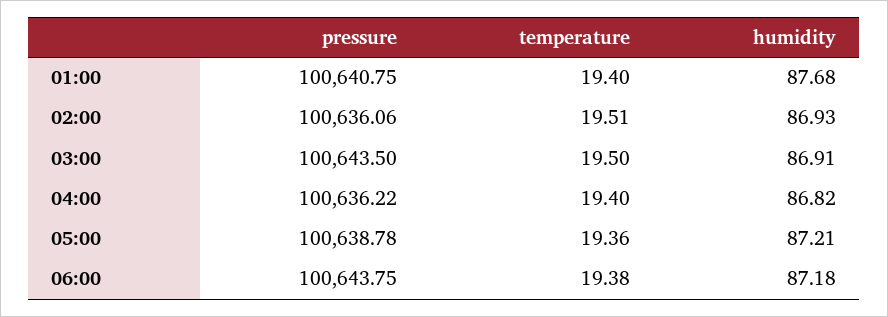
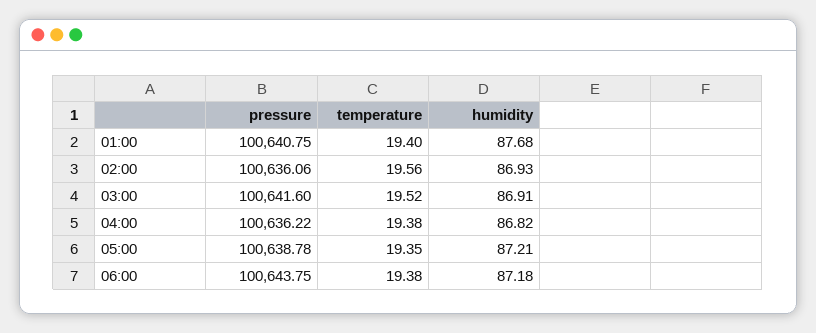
temperature, 02:00: 19.51 -> 19.56
pressure, 03:00: 100643.5 -> 100641.6
temperature, 03:00: 19.5 -> 19.52
temperature, 04:00: 19.4 -> 19.38
temperature, 05:00: 19.36 -> 19.35

